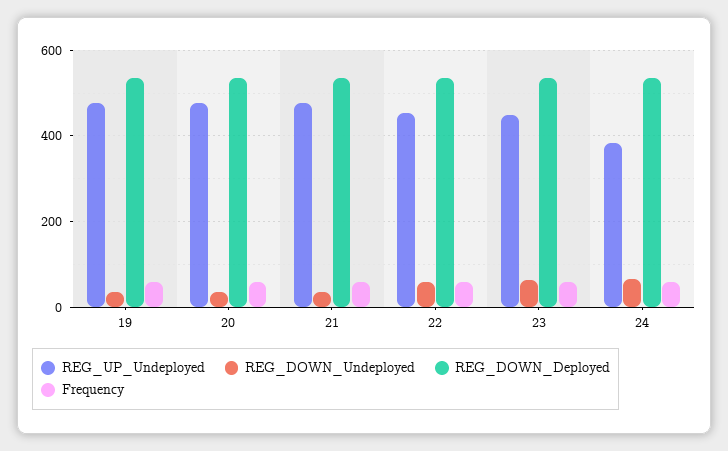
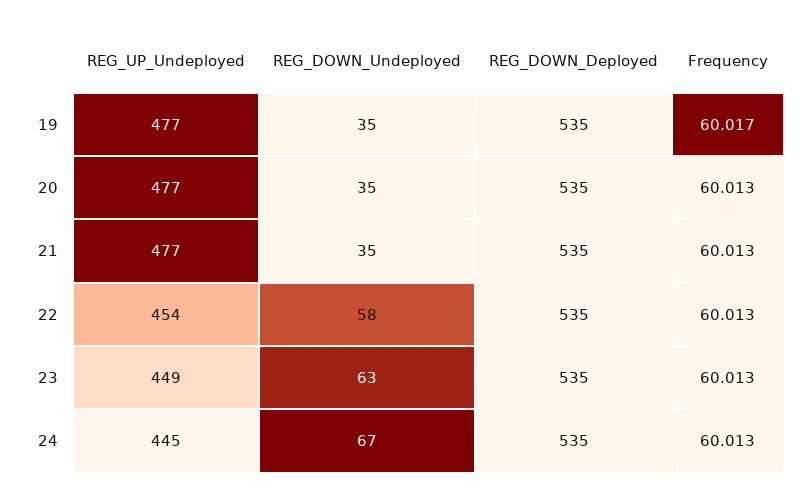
REG_UP_Undeployed, 24: 380 -> 445

